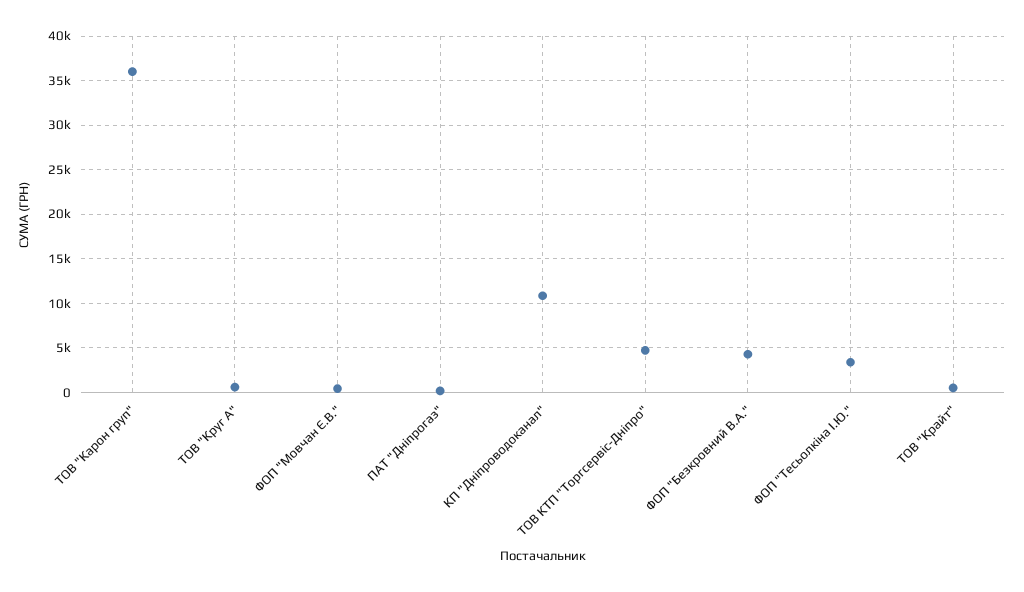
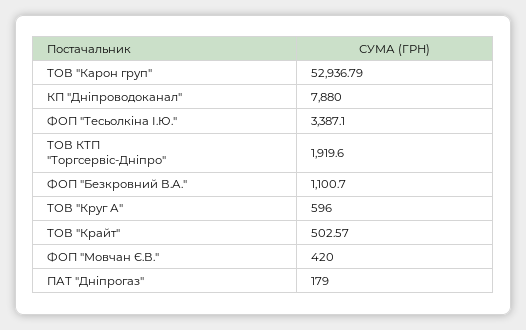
ТОВ "Карон груп": 36000 -> 52936.79
КП "Дніпроводоканал": 11000 -> 7880
ТОВ КТП "Торгсервіс-Дніпро": 5000 -> 1919.6
ФОП "Безкровний В.А.": 4000 -> 1100.7

